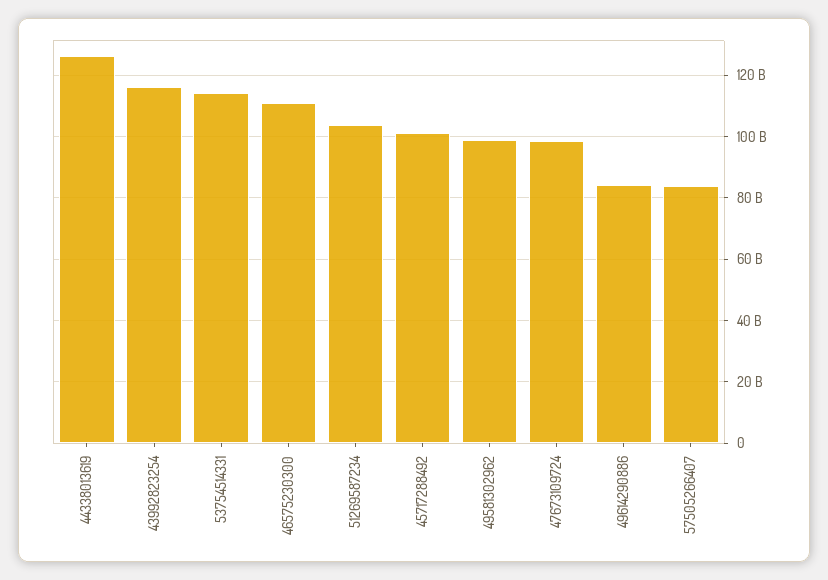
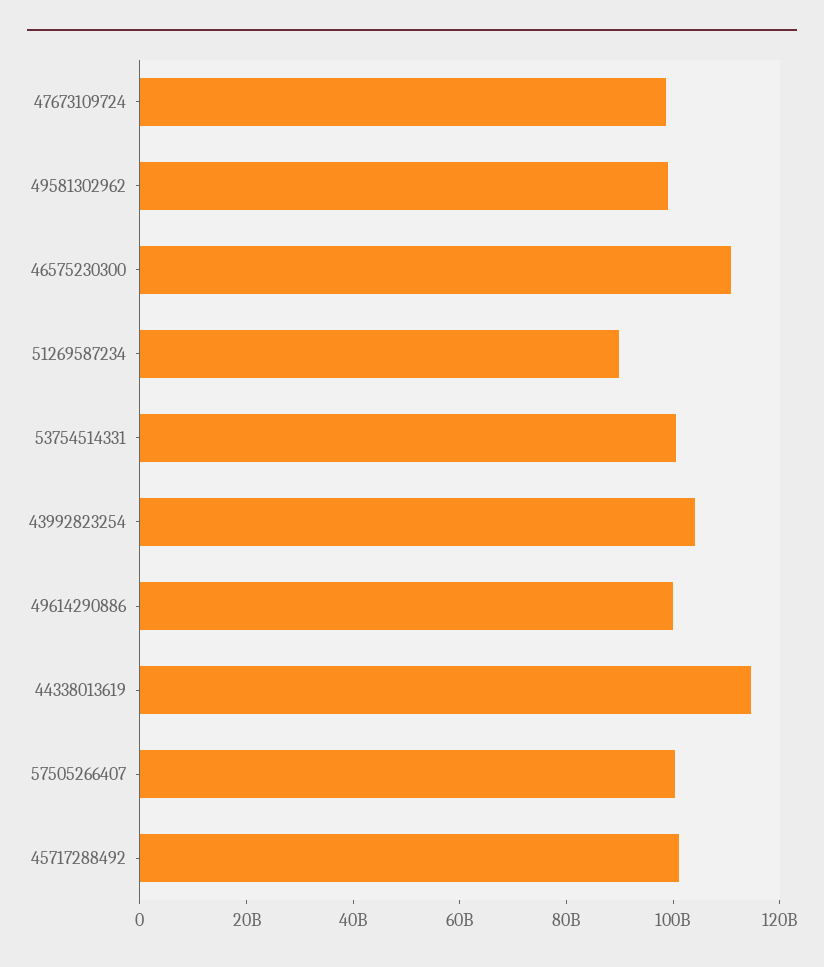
44338013619: 126000000000 -> 115000000000
43992823254: 116000000000 -> 105000000000
53754514331: 114000000000 -> 100000000000
51269587234: 104000000000 -> 90000000000
49614290886: 84000000000 -> 100000000000
57505266407: 84000000000 -> 100000000000

